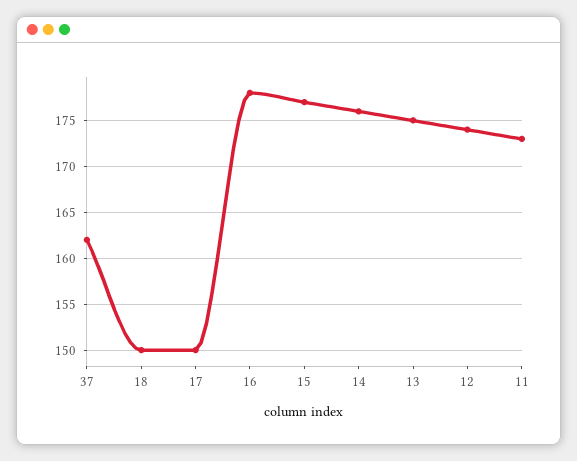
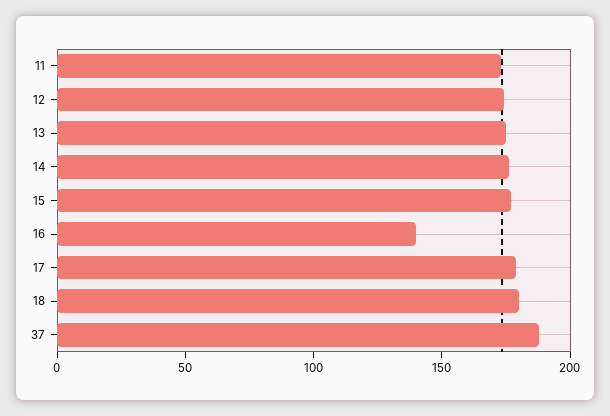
37: 162 -> 190
18: 150 -> 180
17: 150 -> 180
16: 178 -> 140

